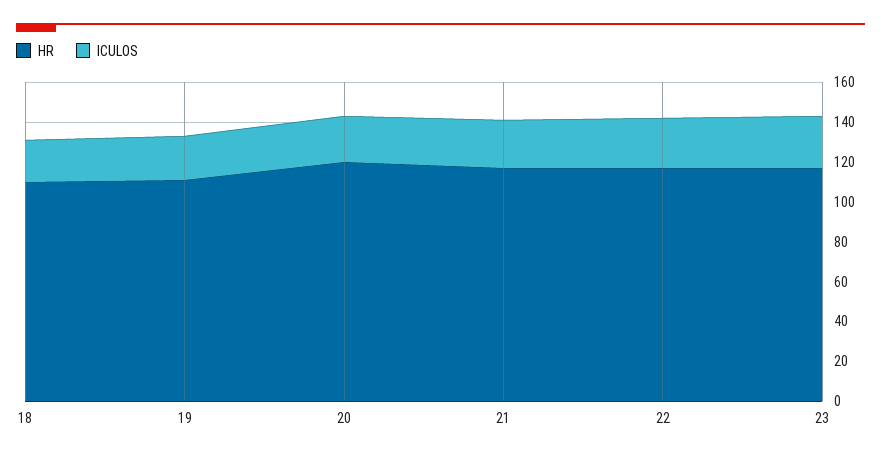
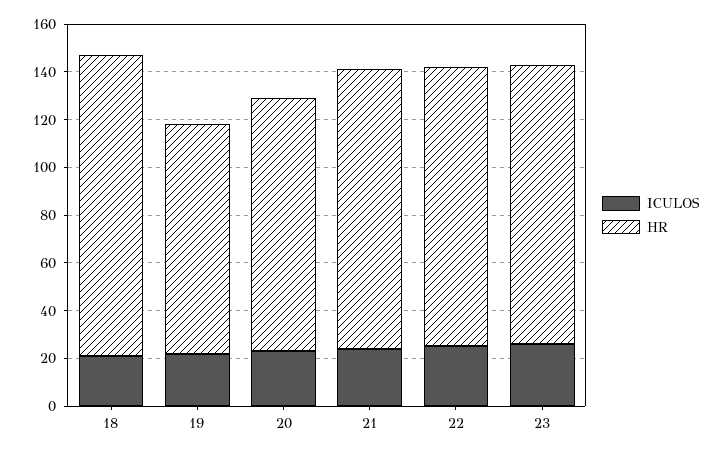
HR, 18: 110 -> 125
HR, 19: 110 -> 95
HR, 20: 120 -> 105

